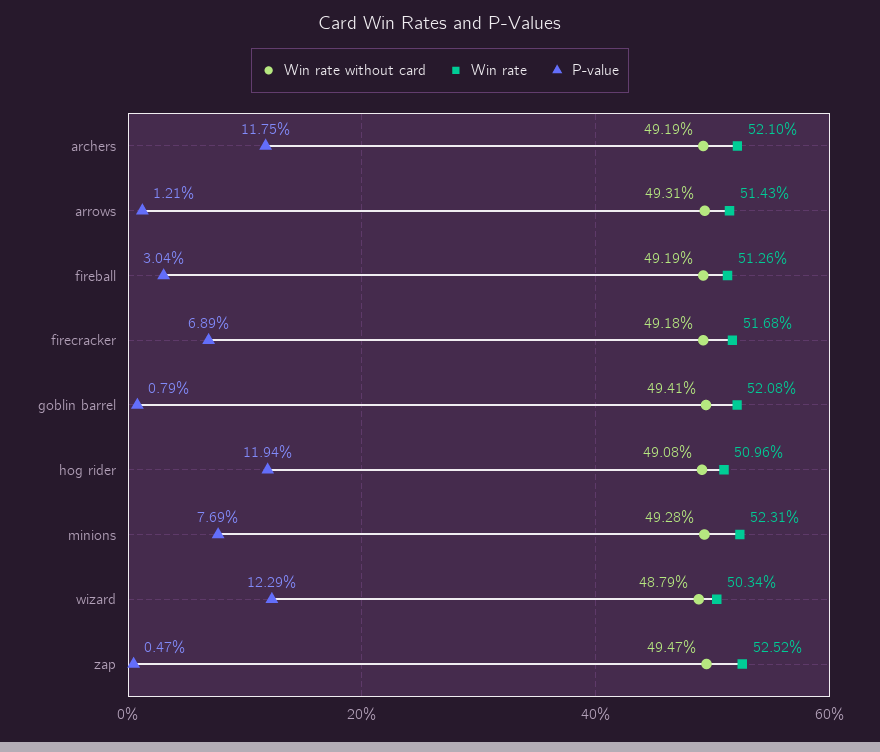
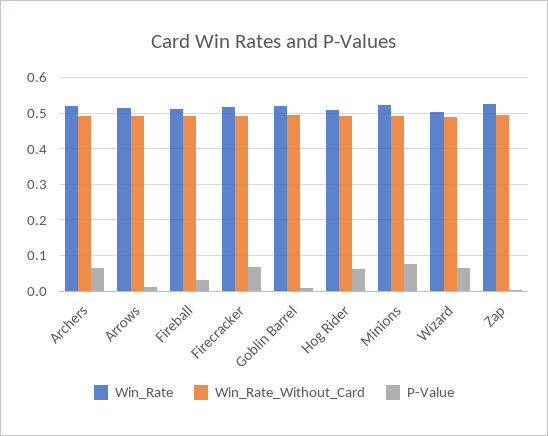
P-value, archers: 0.1175 -> 0.06
P-value, hog rider: 0.1194 -> 0.06
P-value, wizard: 0.1229 -> 0.06

